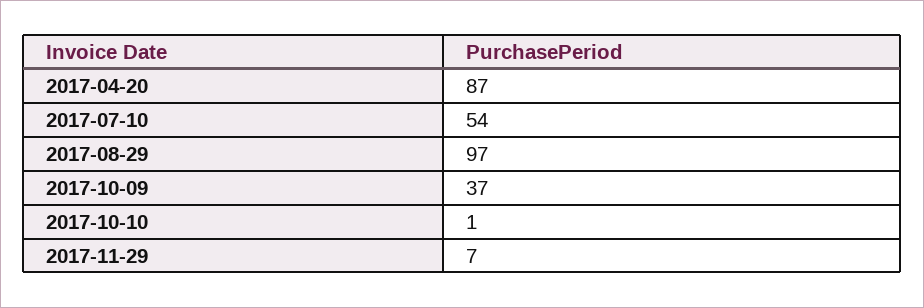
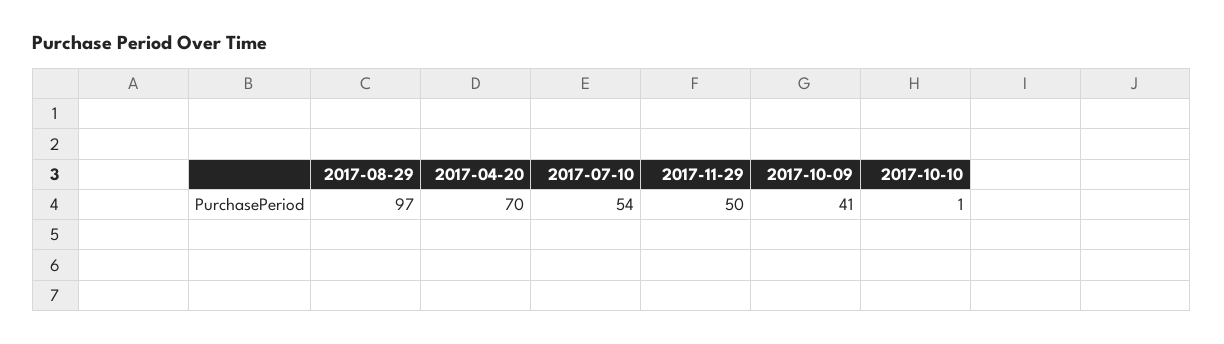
2017-04-20: 87 -> 70
2017-10-09: 37 -> 41
2017-11-29: 7 -> 50

